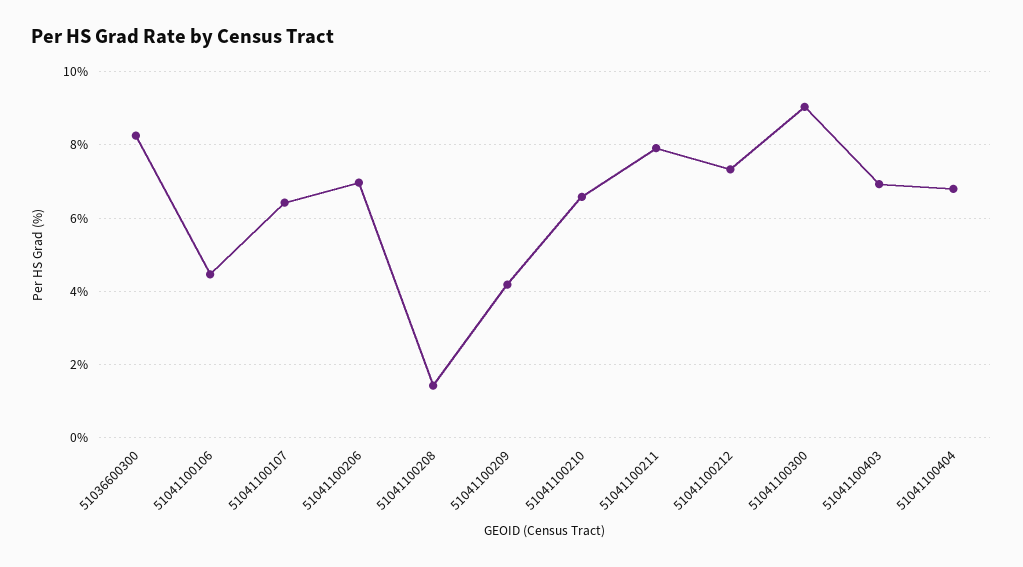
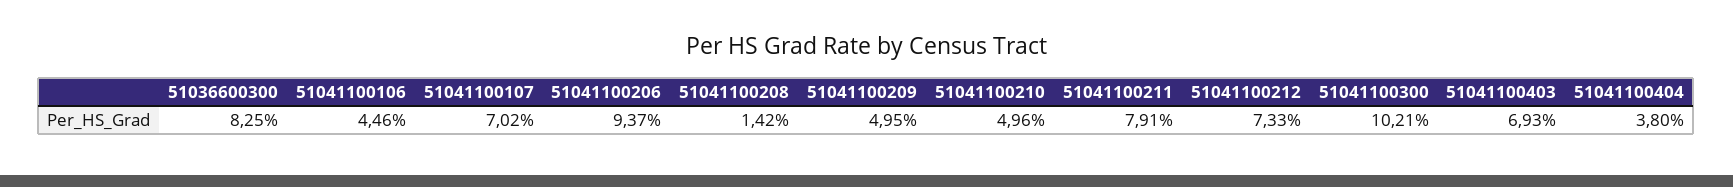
51041100107: 6.4 -> 7.02
51041100206: 7 -> 9.37
51041100209: 4.2 -> 4.95
51041100210: 6.6 -> 4.96
51041100300: 9 -> 10.21
51041100404: 6.8 -> 3.8

